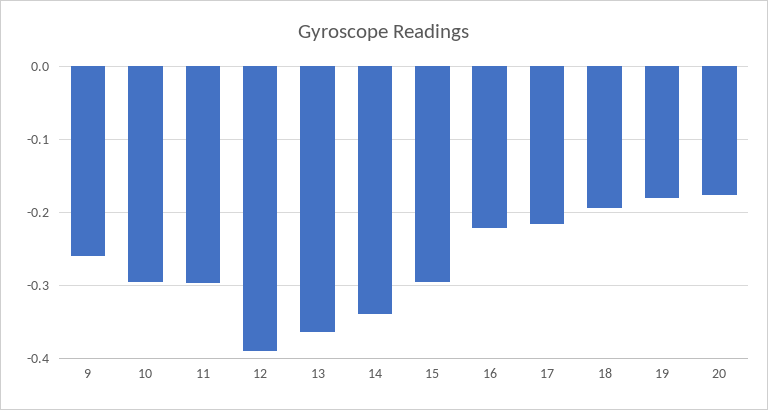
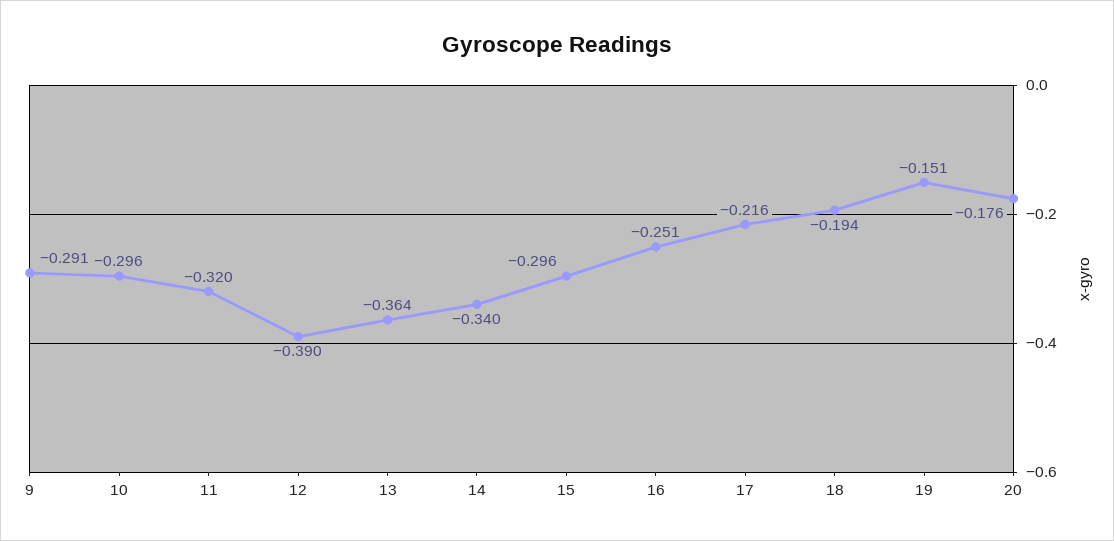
9: -0.26 -> -0.291
11: -0.3 -> -0.32
16: -0.22 -> -0.251
19: -0.18 -> -0.151

